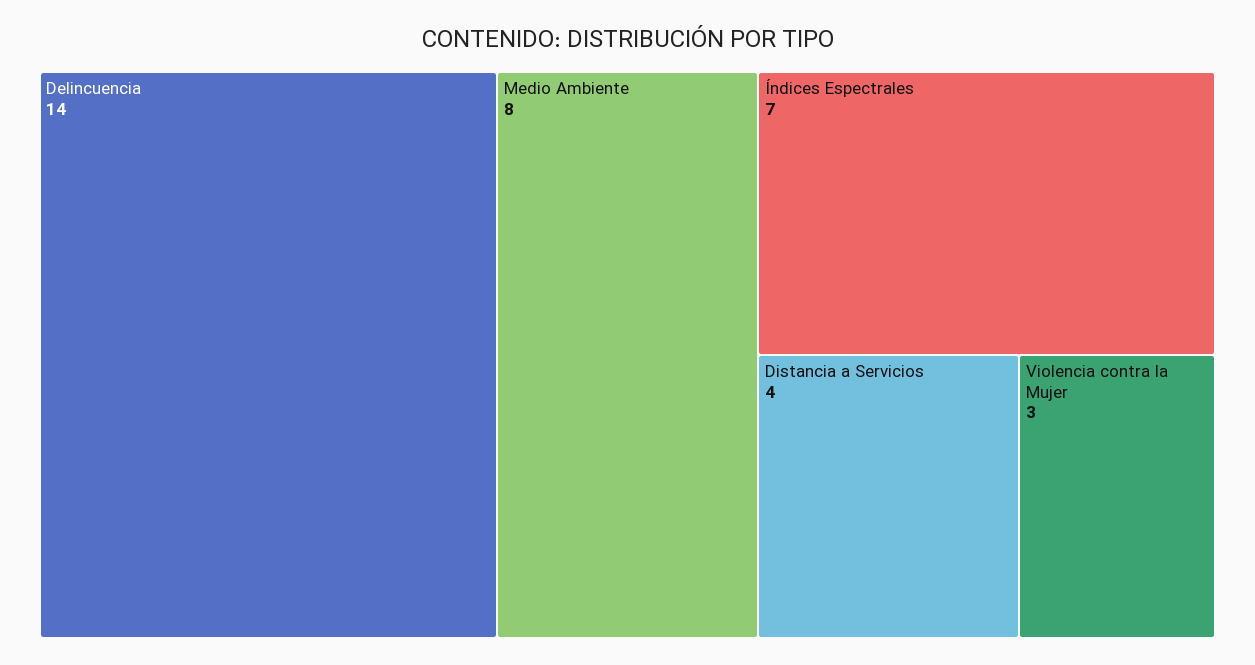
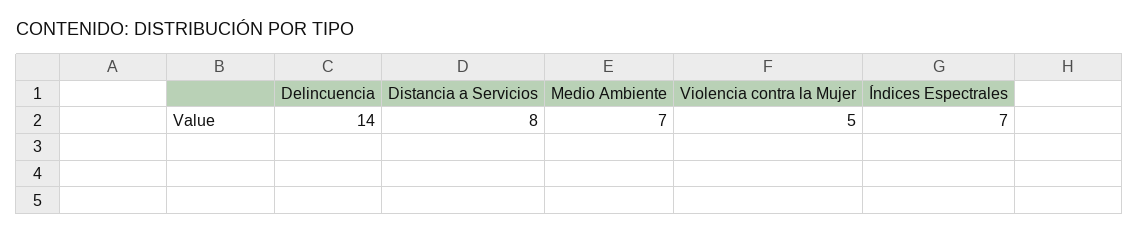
Medio Ambiente: 8 -> 7
Distancia a Servicios: 4 -> 8
Violencia contra la Mujer: 3 -> 5

